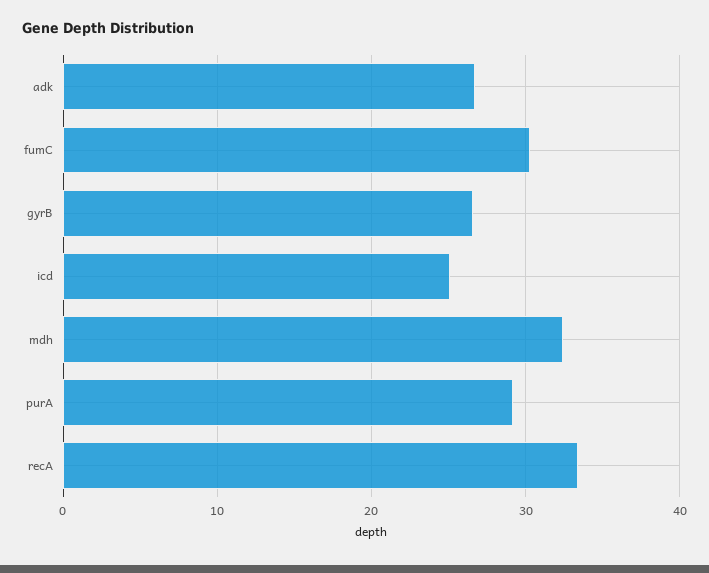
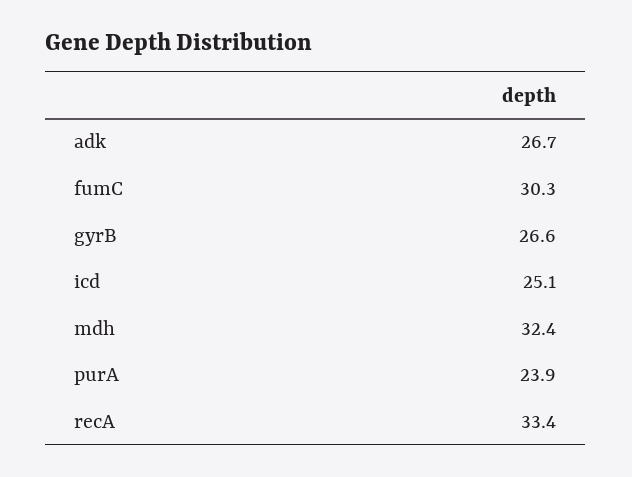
purA: 29 -> 23.9

